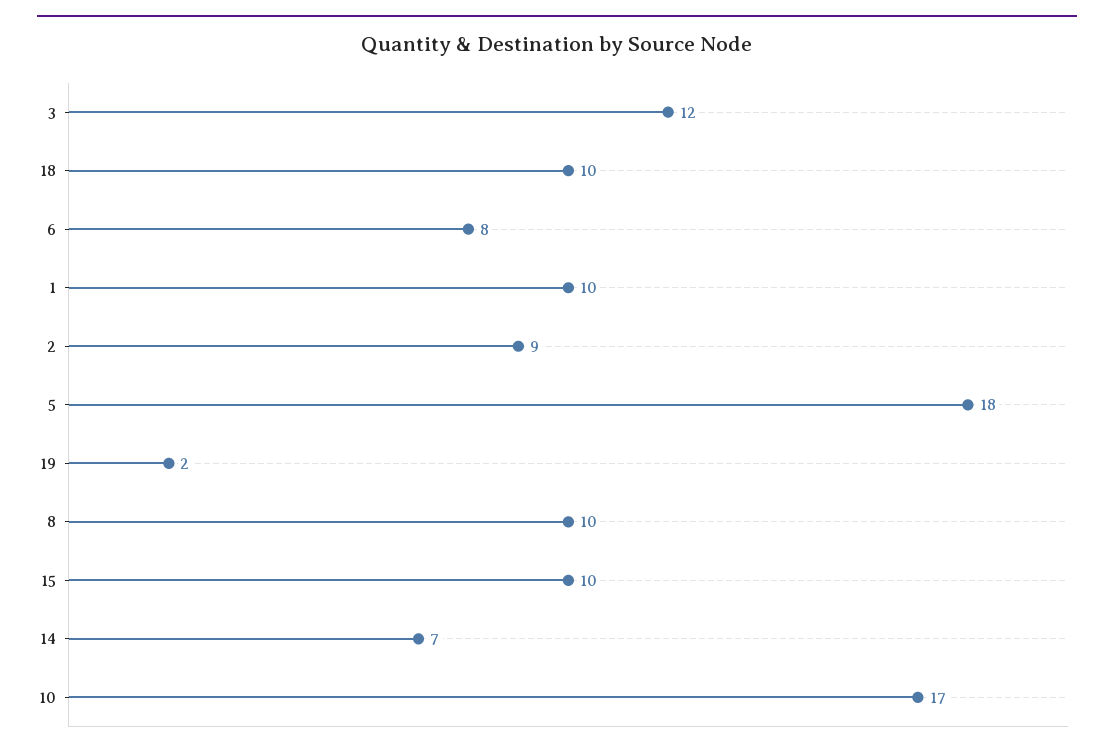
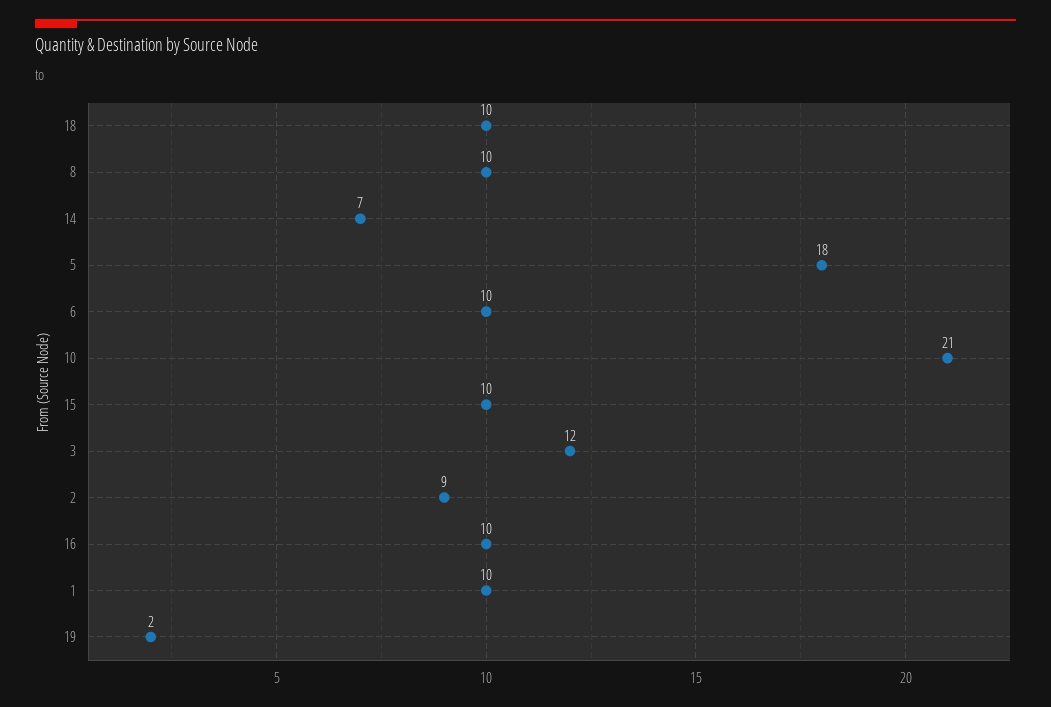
6: 8 -> 10
10: 17 -> 21
16: none -> 10

